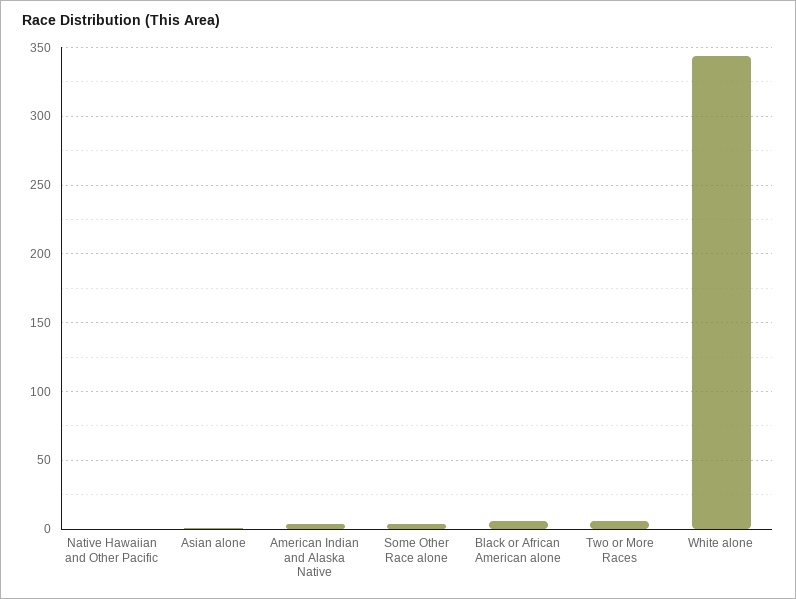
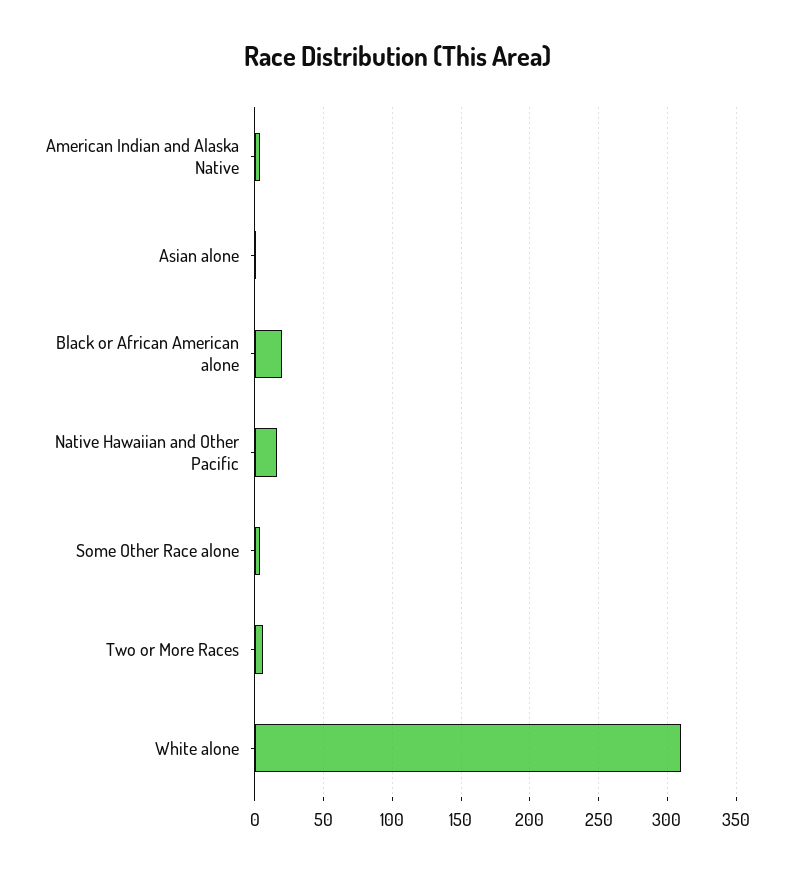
Native Hawaiian and Other Pacific: 0 -> 15
Black or African American alone: 5 -> 20
White alone: 345 -> 310

